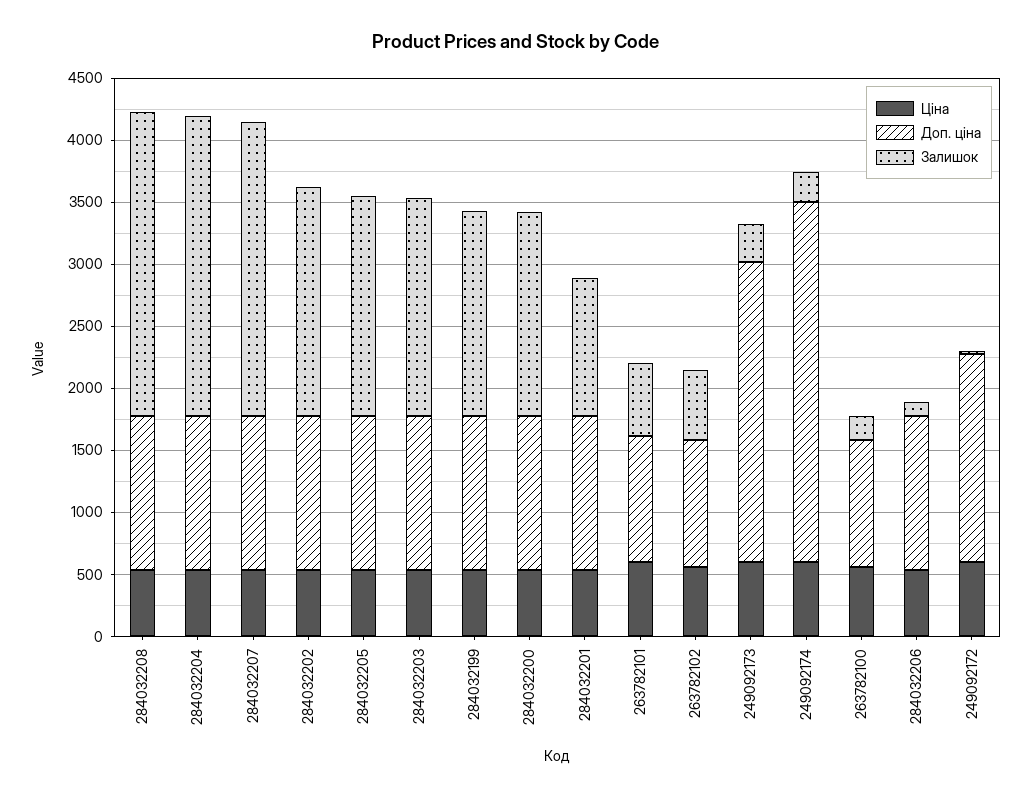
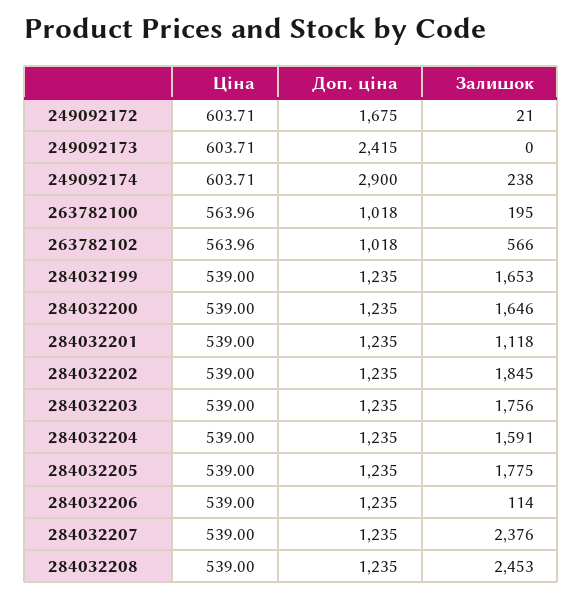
Залишок, 284032204: 2400 -> 1591
Ціна, 263782101: 600 -> none
Доп. ціна, 263782101: 1000 -> none
Залишок, 263782101: 600 -> none
Залишок, 249092173: 300 -> 0

